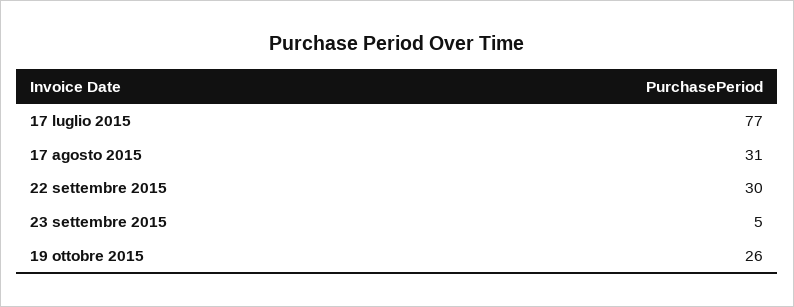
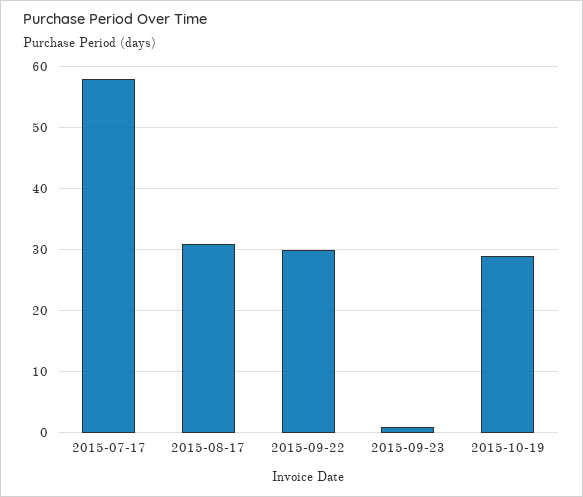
17 luglio 2015: 77 -> 58
23 settembre 2015: 5 -> 1
19 ottobre 2015: 26 -> 29

